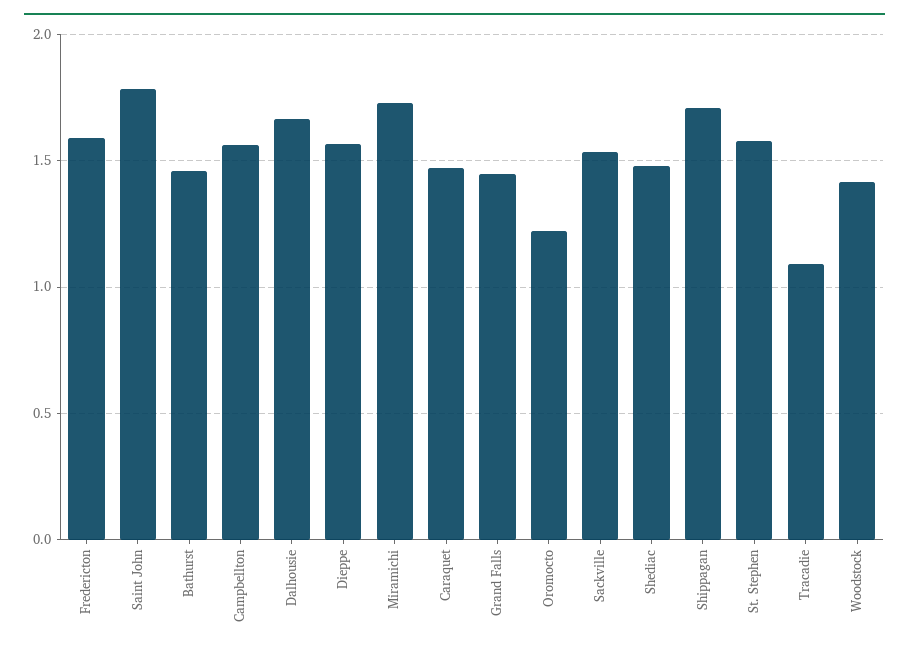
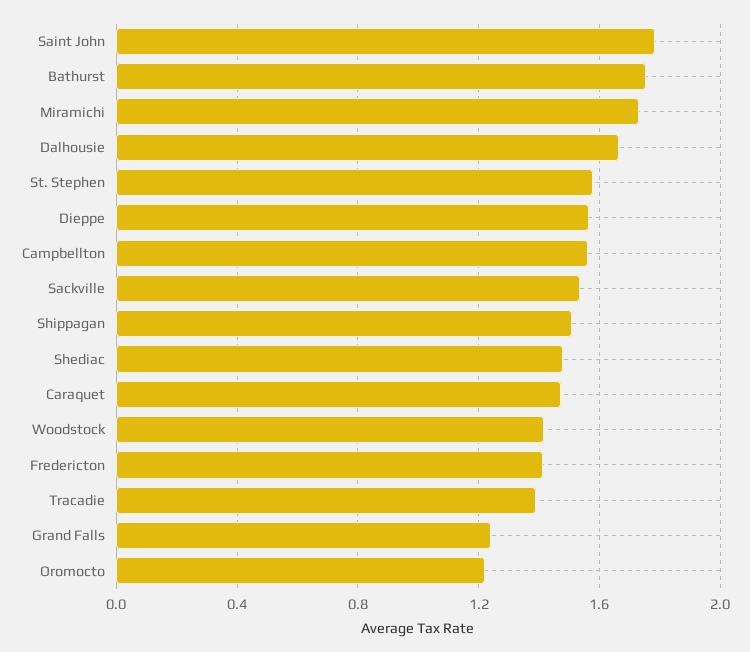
Fredericton: 1.6 -> 1.4
Bathurst: 1.45 -> 1.75
Grand Falls: 1.45 -> 1.25
Shippagan: 1.7 -> 1.5
Tracadie: 1.1 -> 1.4

